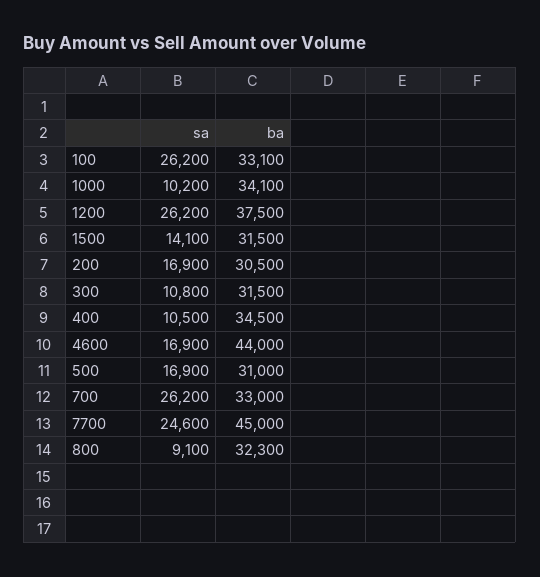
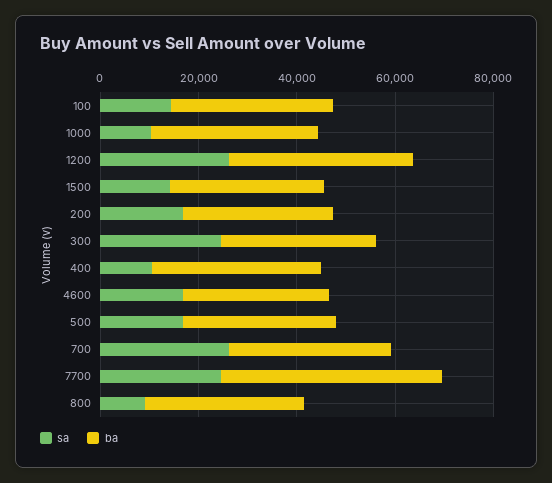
sa, 100: 26200 -> 15000
sa, 300: 10800 -> 25000
ba, 4600: 44000 -> 30000

